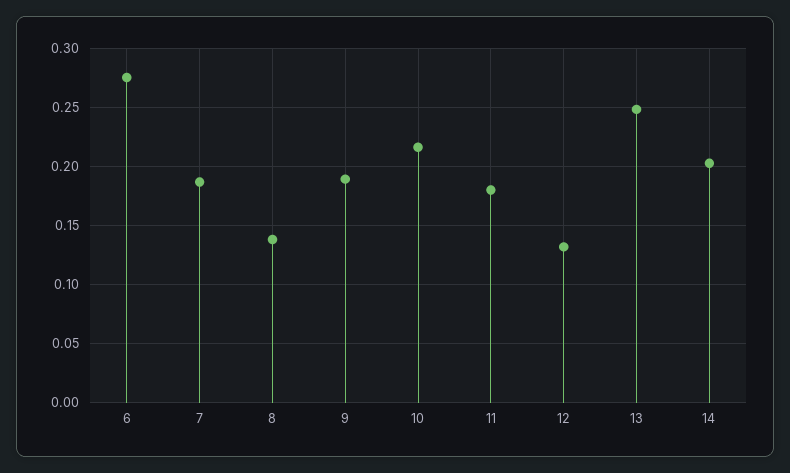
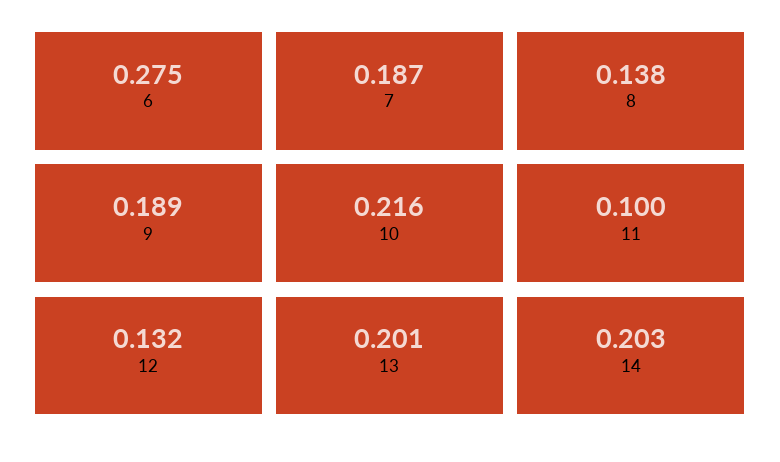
11: 0.18 -> 0.1
13: 0.25 -> 0.201

